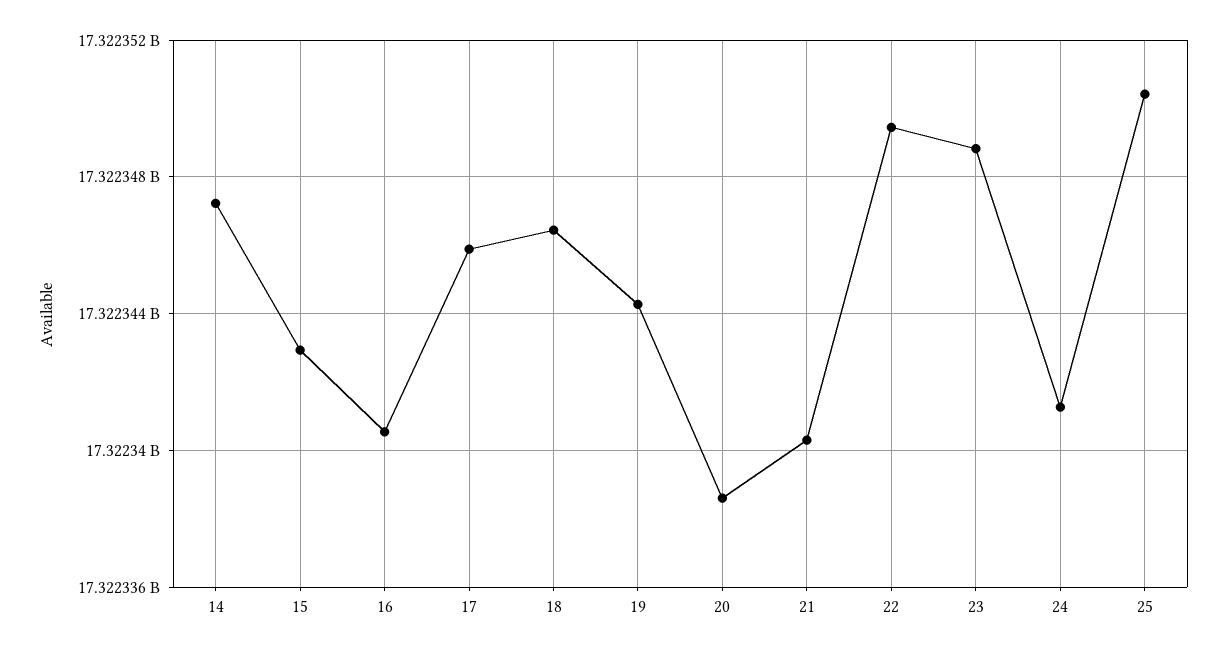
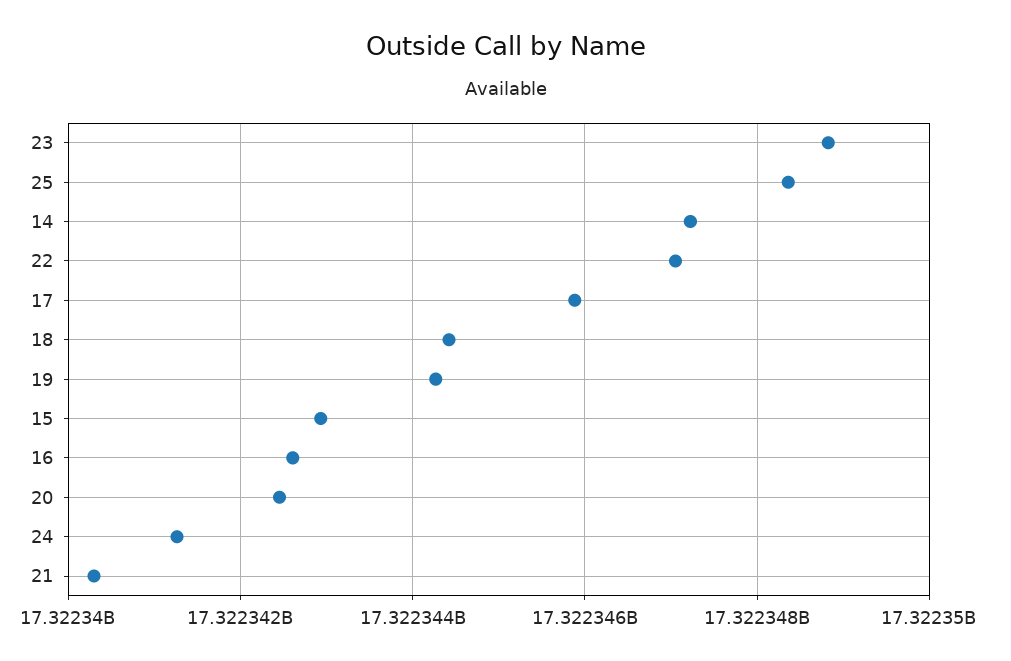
16: 17322340500 -> 17322342600
18: 17322346500 -> 17322344400
20: 17322338500 -> 17322342400
22: 17322349500 -> 17322347000
25: 17322350500 -> 17322348400

